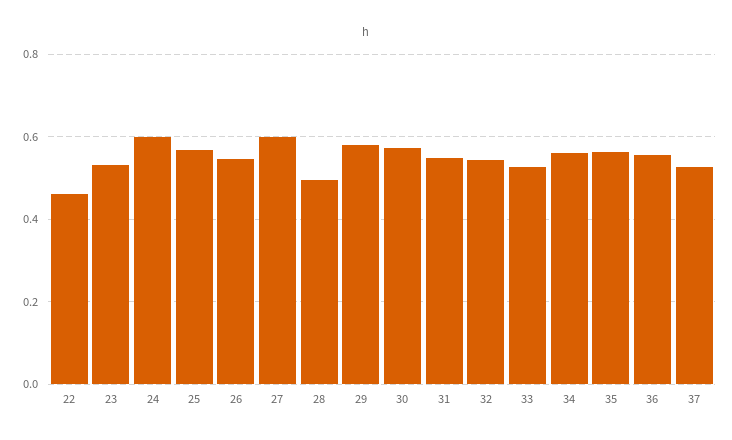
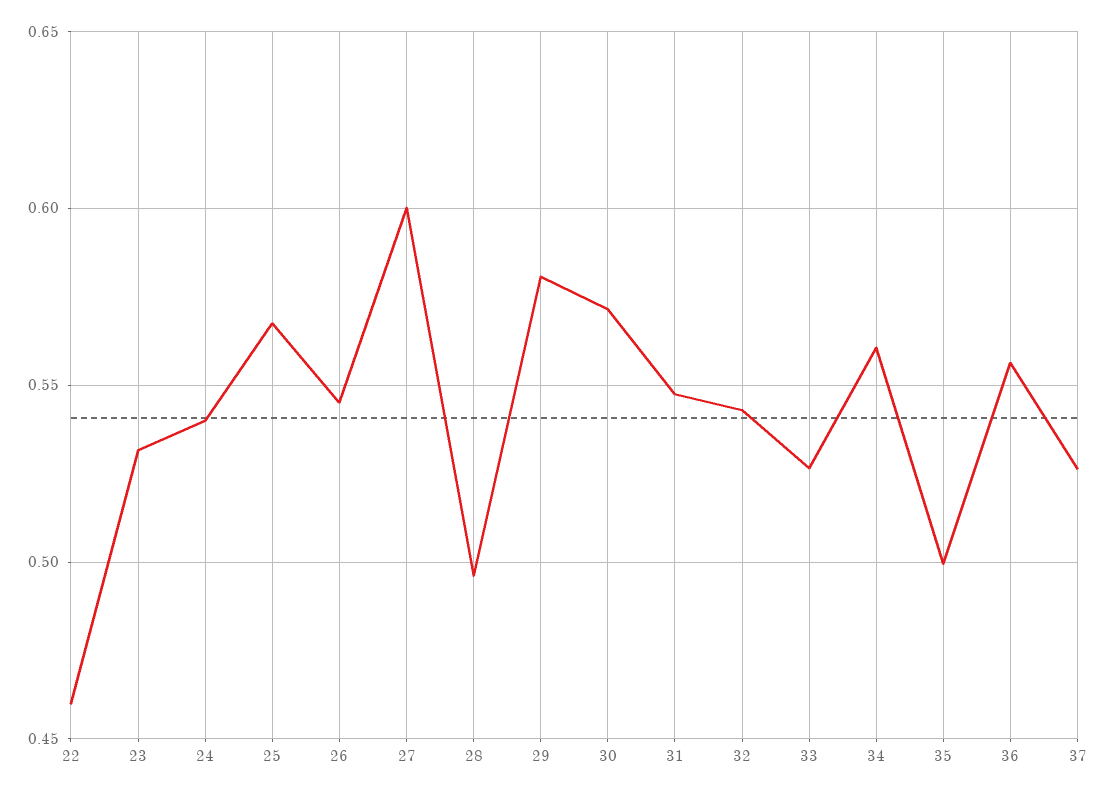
24: 0.6 -> 0.54
35: 0.56 -> 0.5

